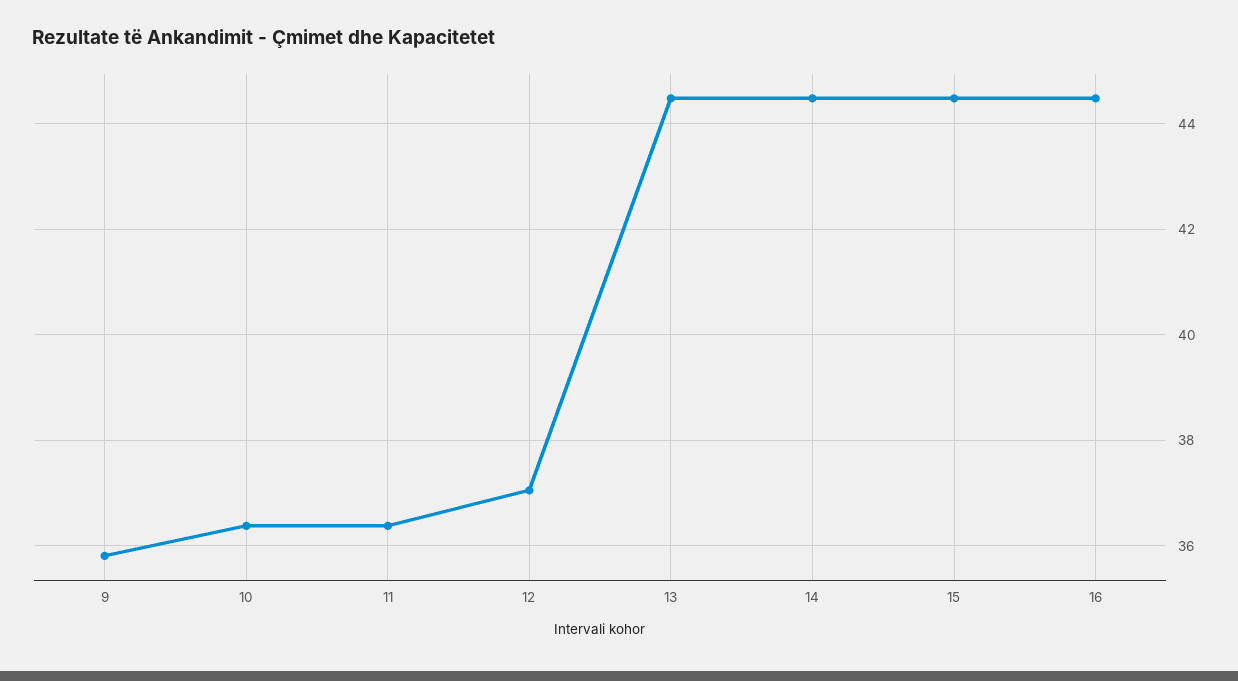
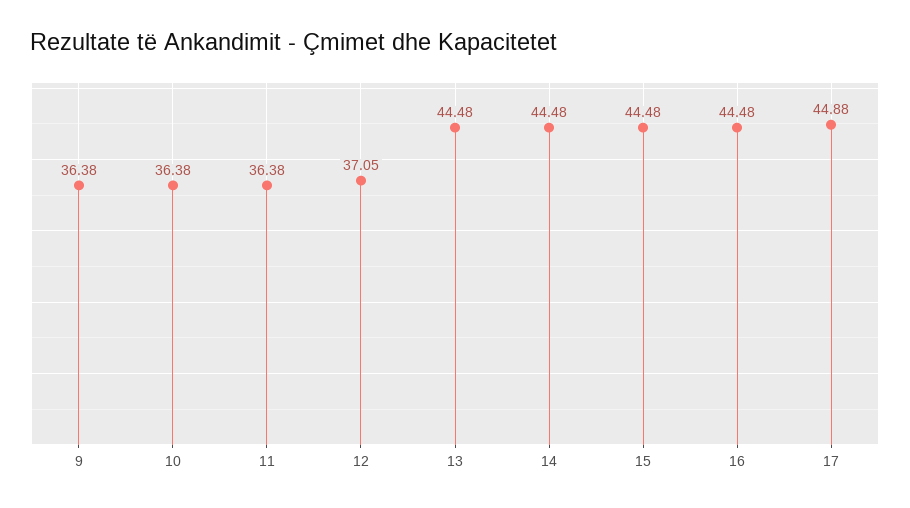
9: 35.8 -> 36.38
17: none -> 44.88

